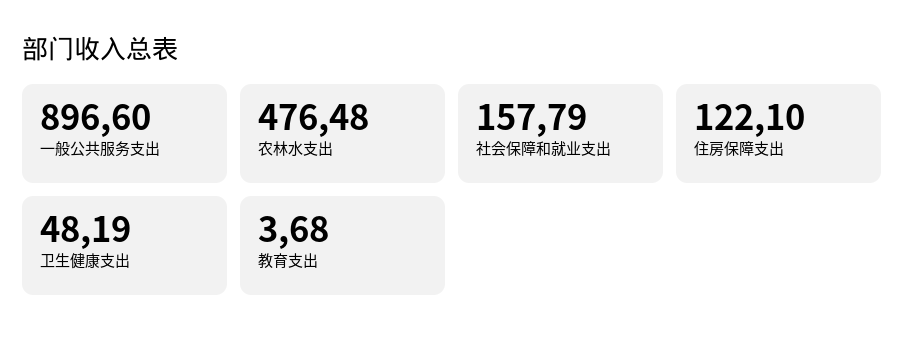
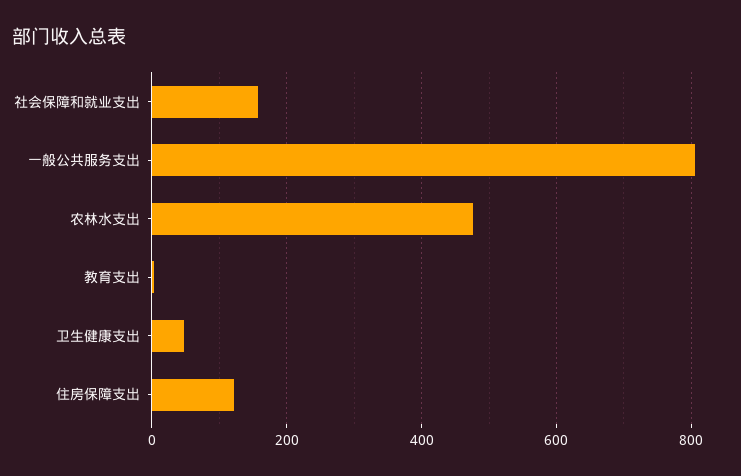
一般公共服务支出: 896.6 -> 800

